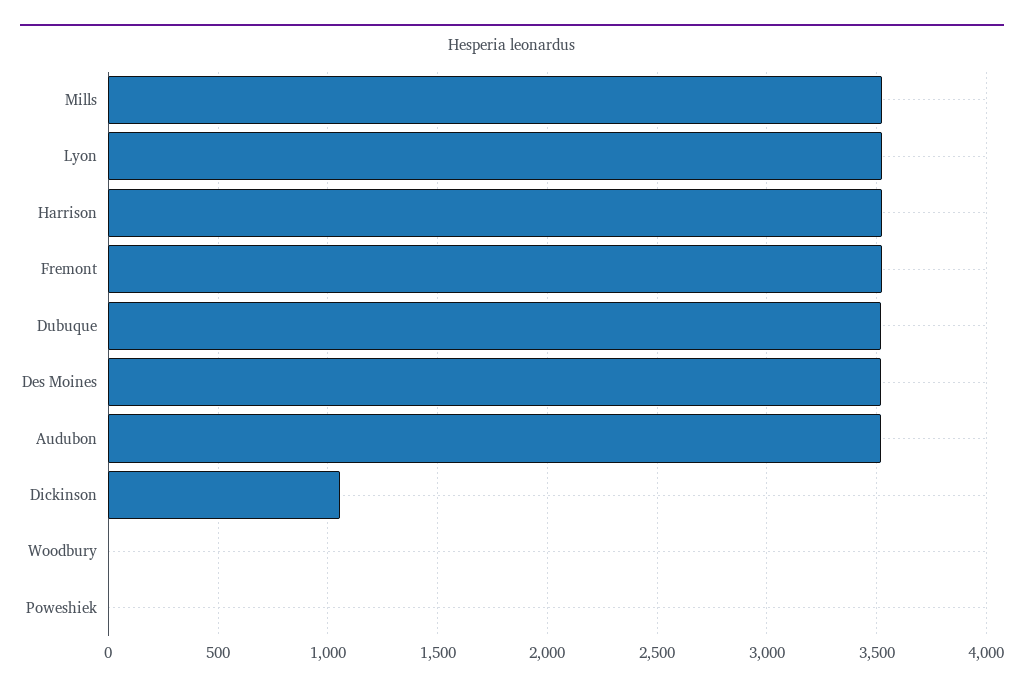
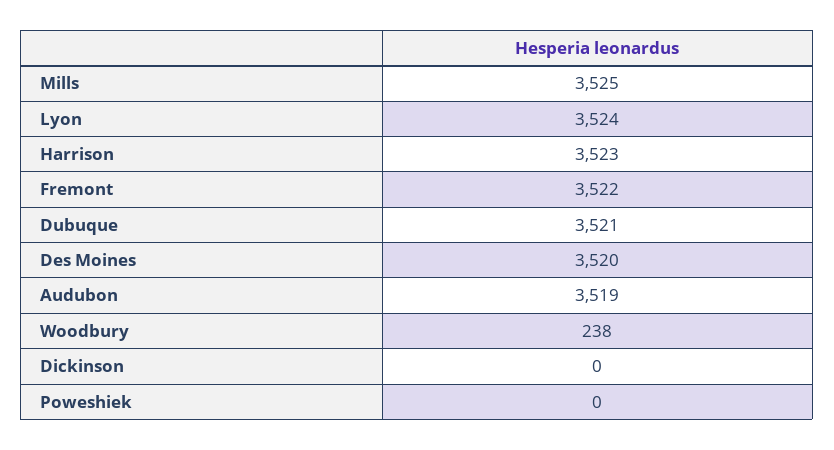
Dickinson: 1050 -> 0
Woodbury: 0 -> 238

